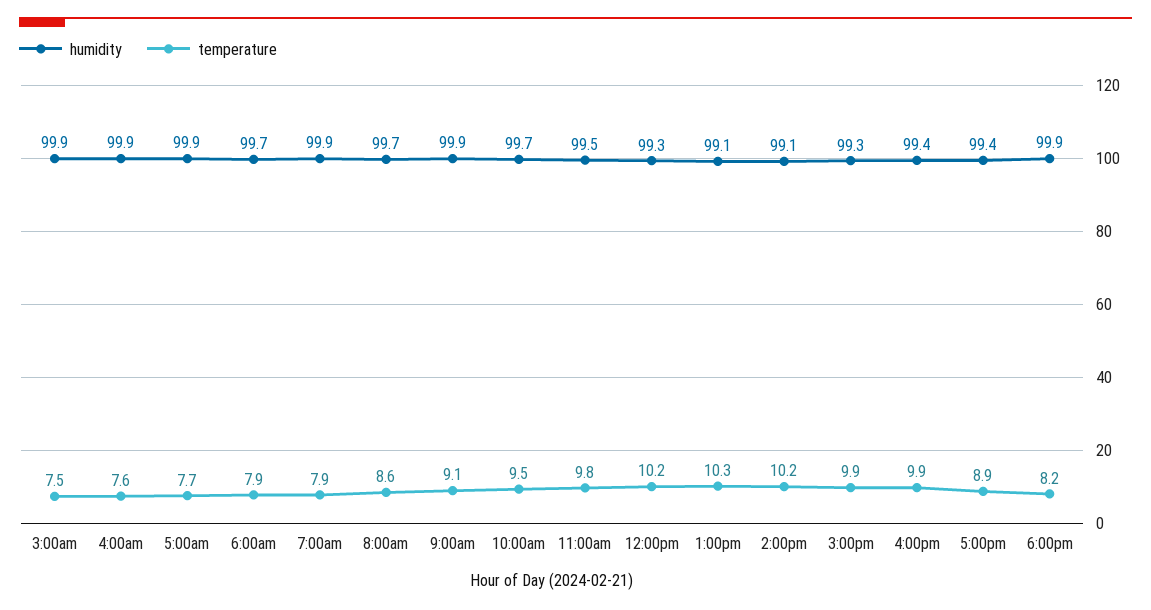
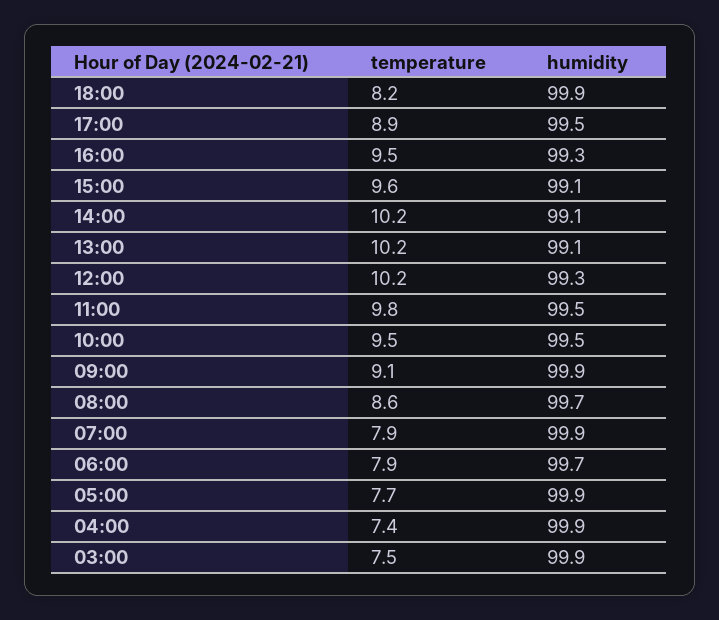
temperature, 4:00am: 7.6 -> 7.4
humidity, 10:00am: 99.7 -> 99.5
temperature, 1:00pm: 10.3 -> 10.2
humidity, 3:00pm: 99.3 -> 99.1
temperature, 3:00pm: 9.9 -> 9.6
humidity, 4:00pm: 99.4 -> 99.3
temperature, 4:00pm: 9.9 -> 9.5
humidity, 5:00pm: 99.4 -> 99.5

